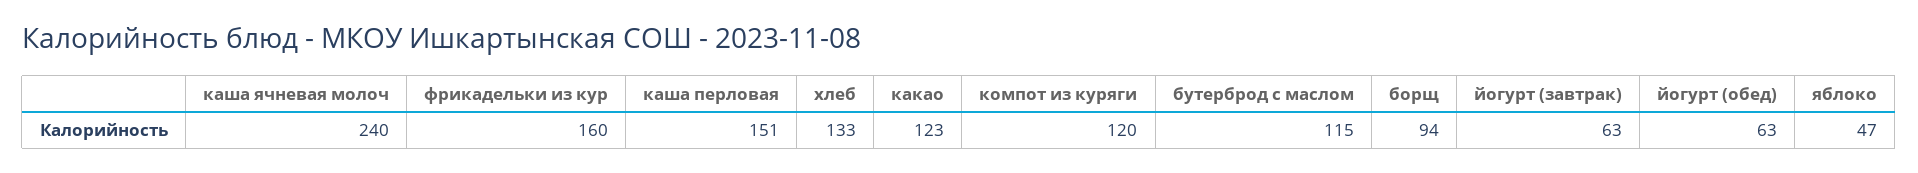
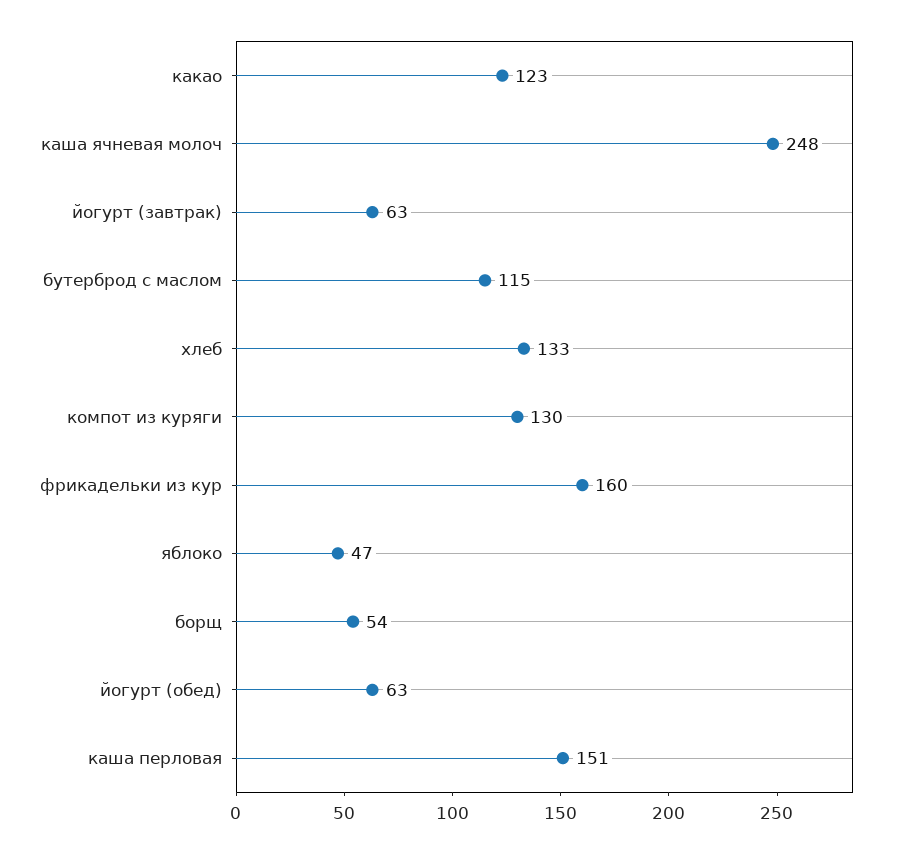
каша ячневая молоч: 240 -> 248
компот из куряги: 120 -> 130
борщ: 94 -> 54

